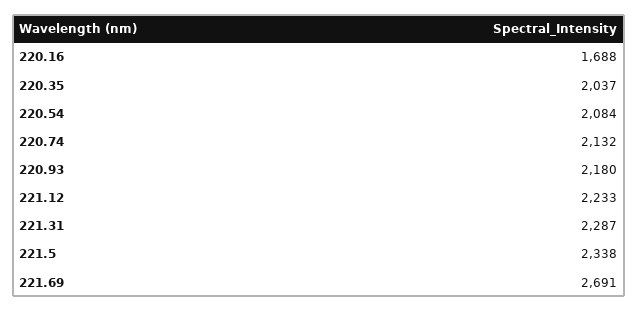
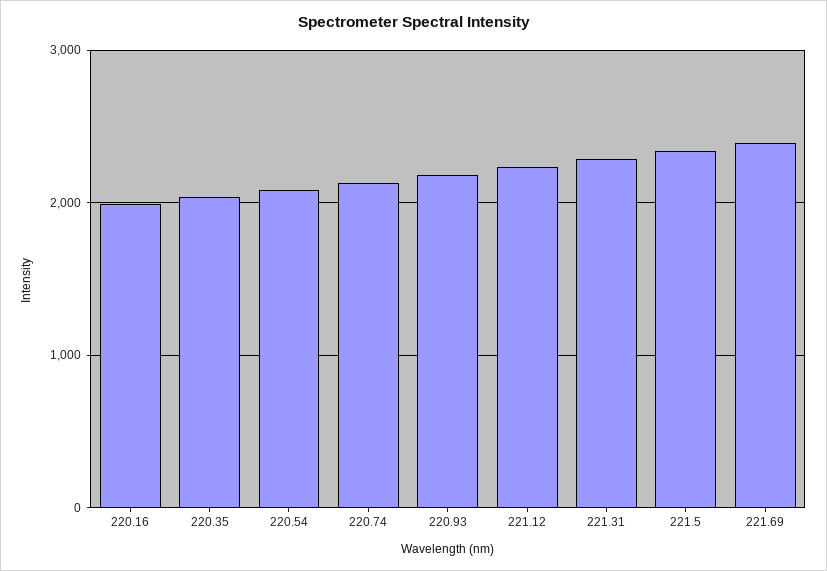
220.16: 1688 -> 2000
221.69: 2691 -> 2400

